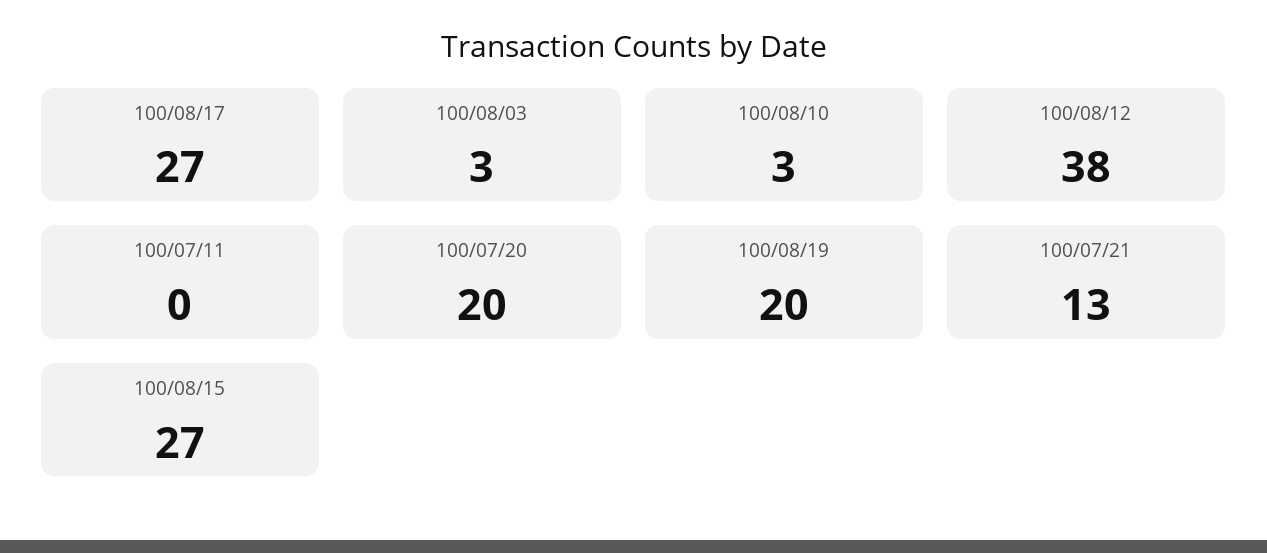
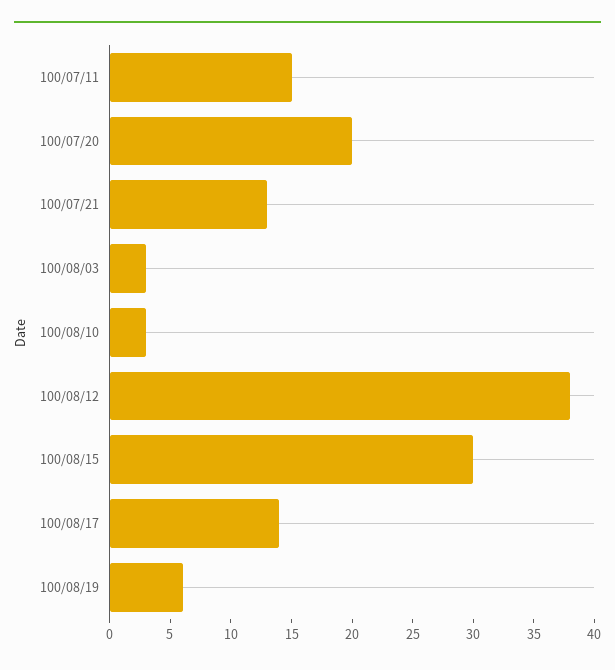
100/08/17: 27 -> 14
100/07/11: 0 -> 15
100/08/19: 20 -> 6
100/08/15: 27 -> 30

